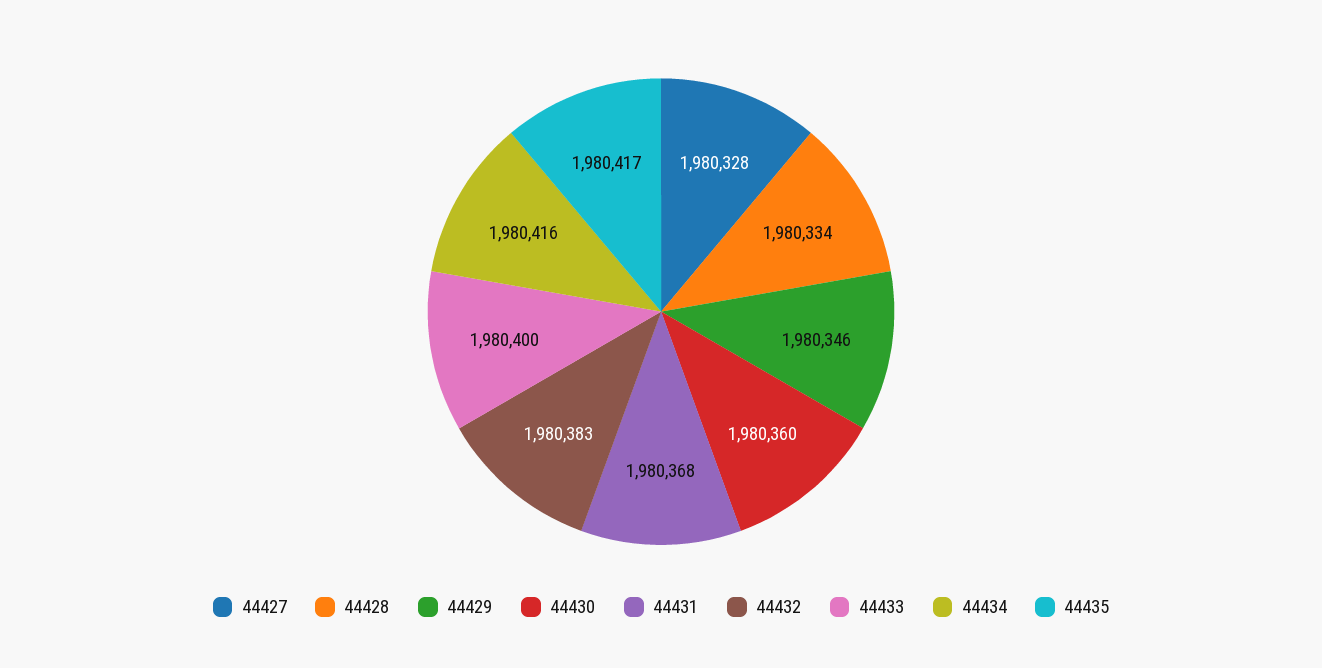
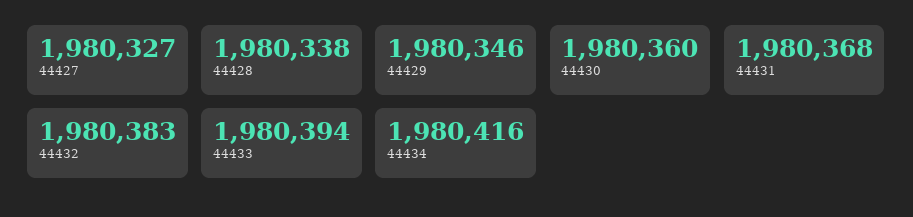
44427: 1980328 -> 1980327
44428: 1980334 -> 1980338
44433: 1980400 -> 1980394
44435: 1980417 -> none

